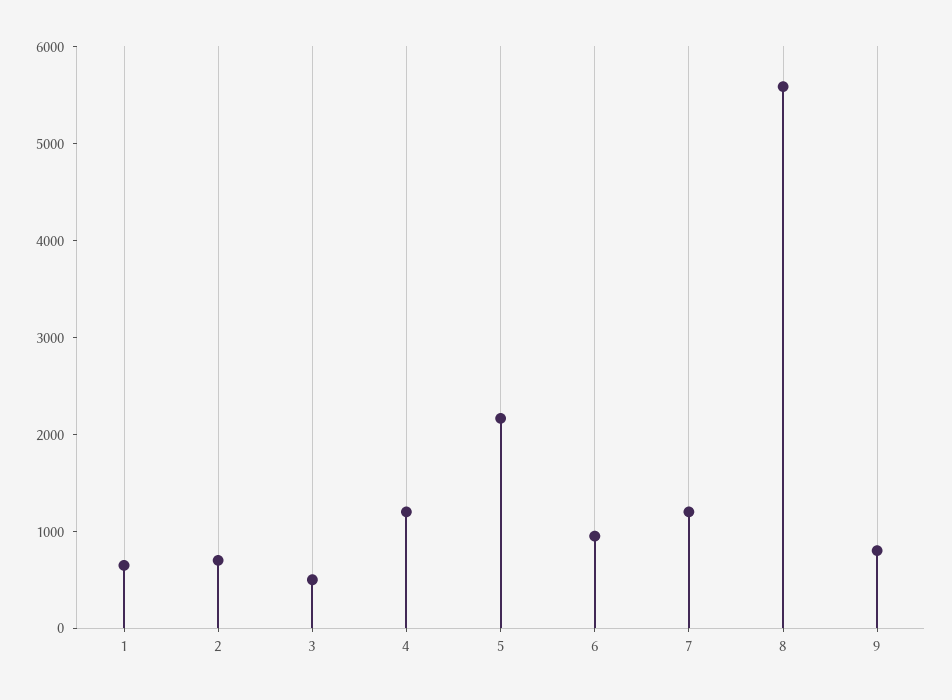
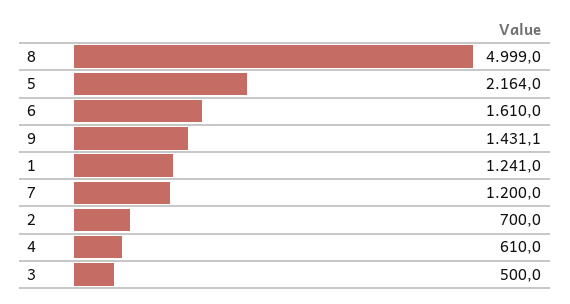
1: 600 -> 1241
4: 1200 -> 610
6: 1000 -> 1610
8: 5600 -> 4999
9: 800 -> 1431.1

